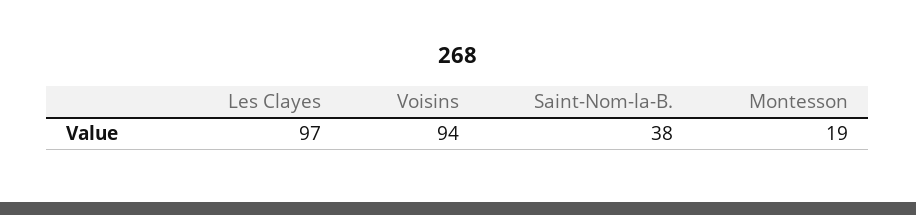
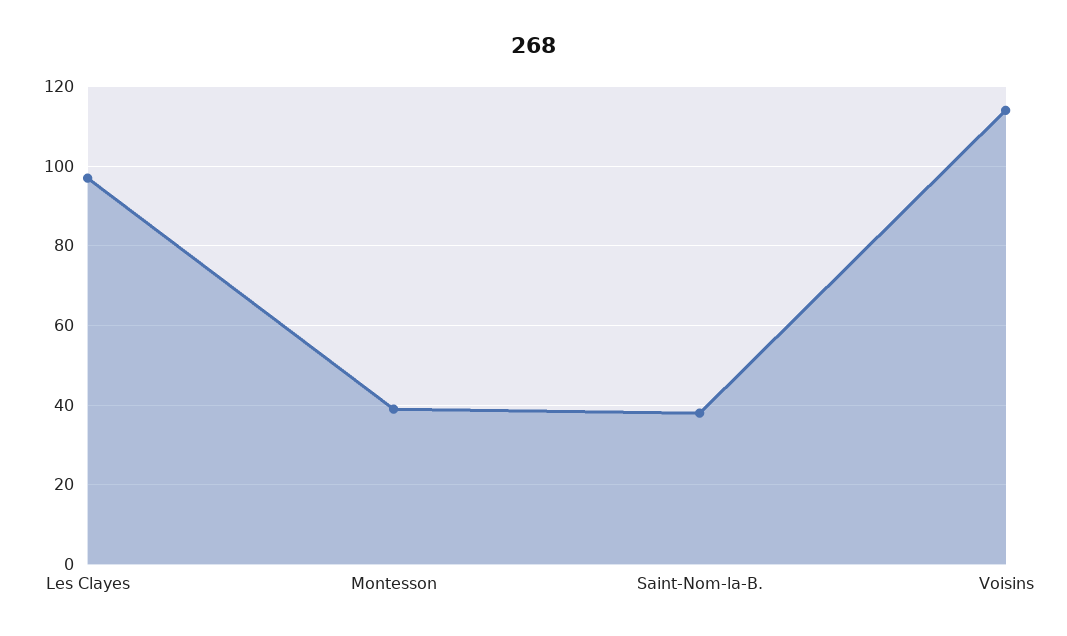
Voisins: 94 -> 115
Montesson: 19 -> 40

